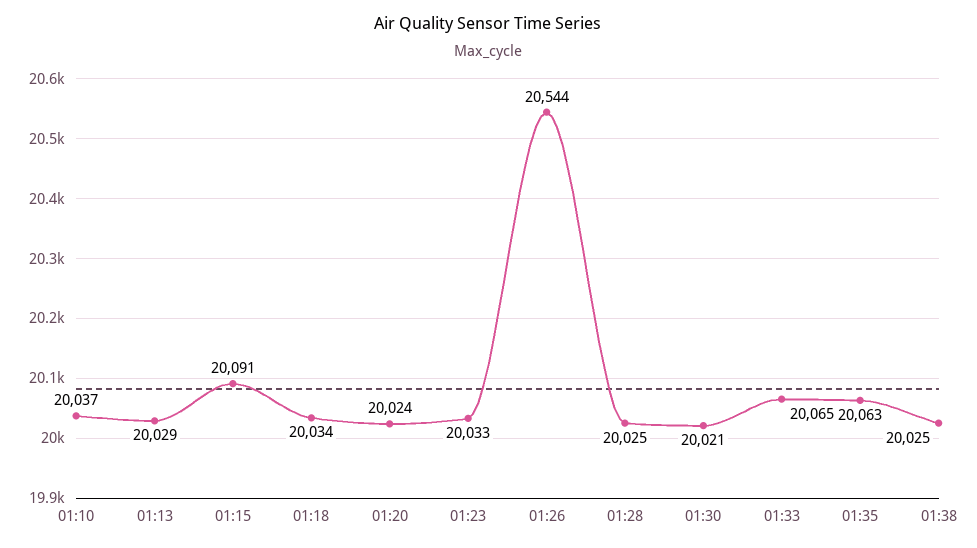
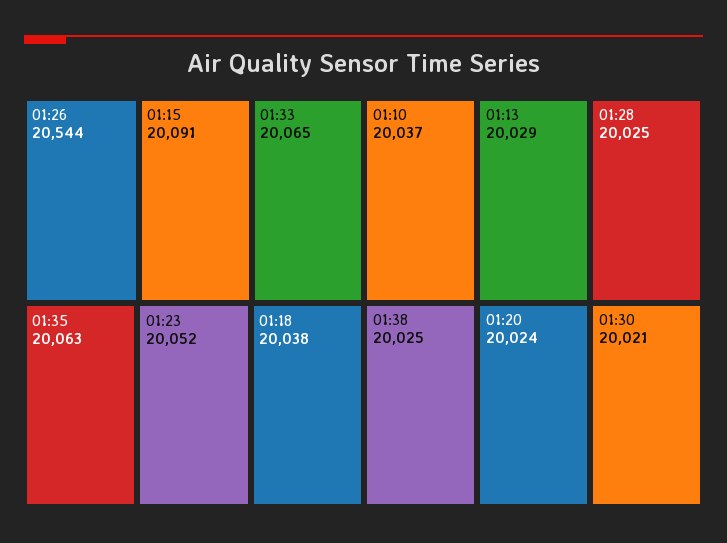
01:18: 20034 -> 20038
01:23: 20033 -> 20052

